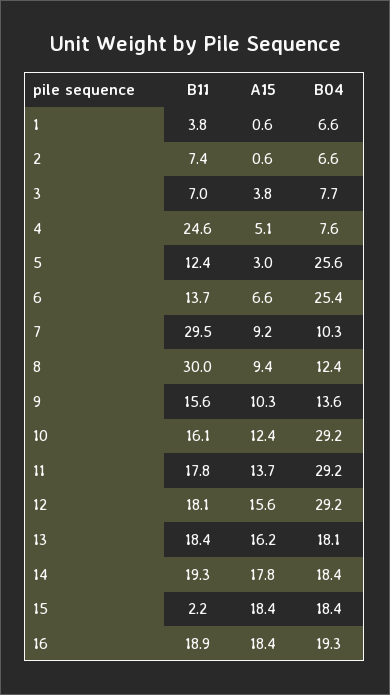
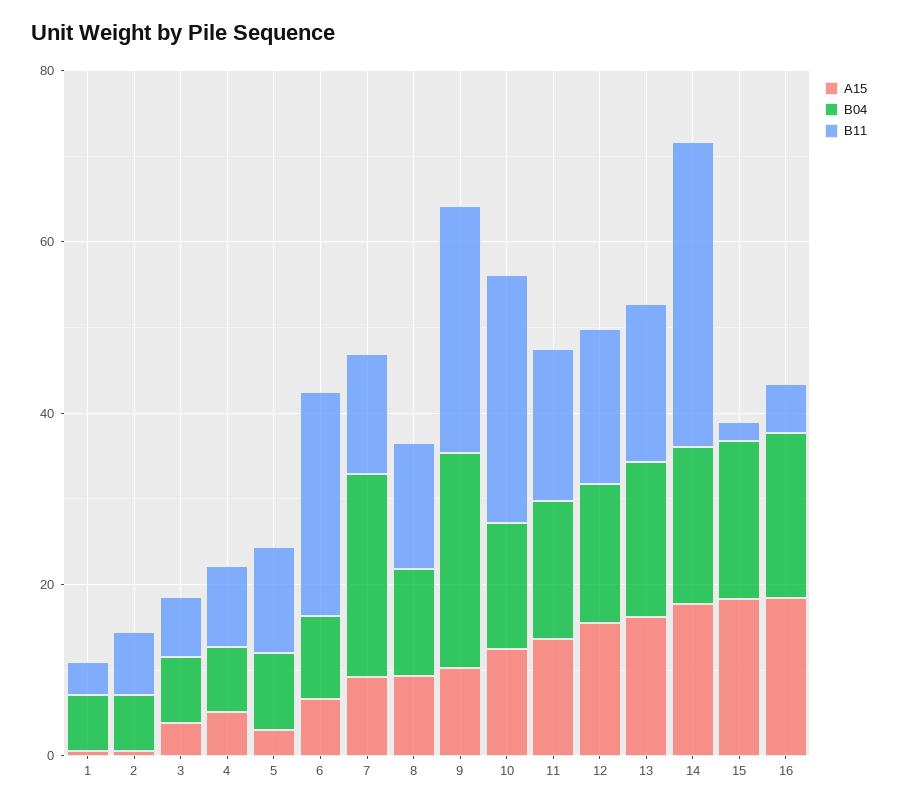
B11, 4: 24.6 -> 10
B04, 5: 25.6 -> 10
B11, 6: 13.7 -> 25
B04, 6: 25.4 -> 10
B11, 7: 29.5 -> 15
B04, 7: 10.3 -> 25
B11, 8: 30 -> 15
B11, 9: 15.6 -> 30
B04, 9: 13.6 -> 25
B11, 10: 16.1 -> 30
B04, 10: 29.2 -> 15
B04, 11: 29.2 -> 15
B04, 12: 29.2 -> 15
B11, 14: 19.3 -> 35
B11, 16: 18.9 -> 5

